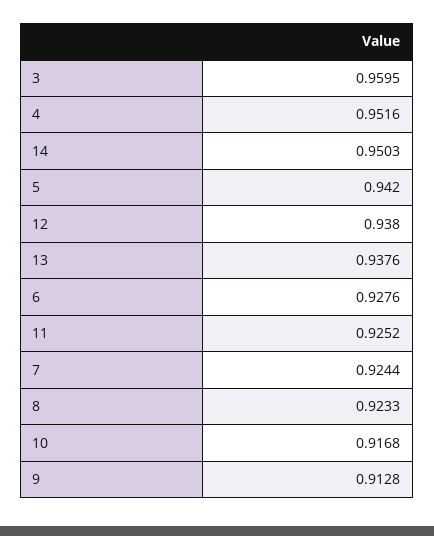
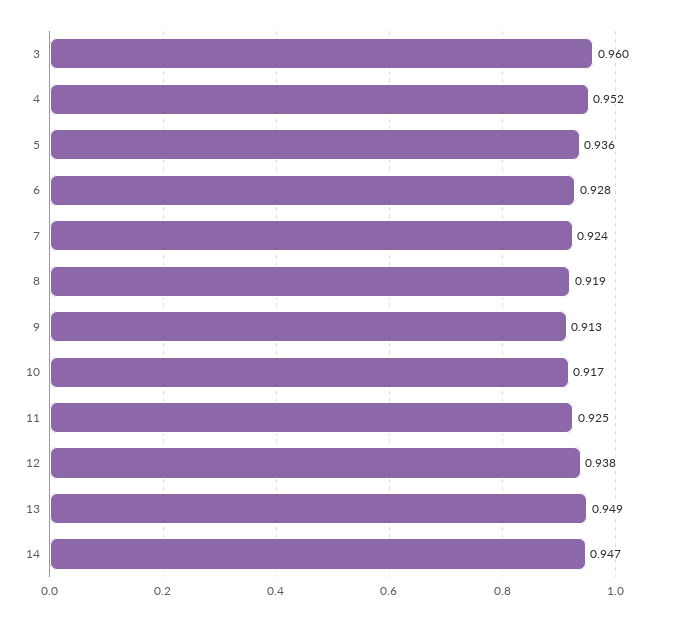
14: 0.9503 -> 0.947
5: 0.942 -> 0.936
13: 0.9376 -> 0.949
8: 0.9233 -> 0.919

